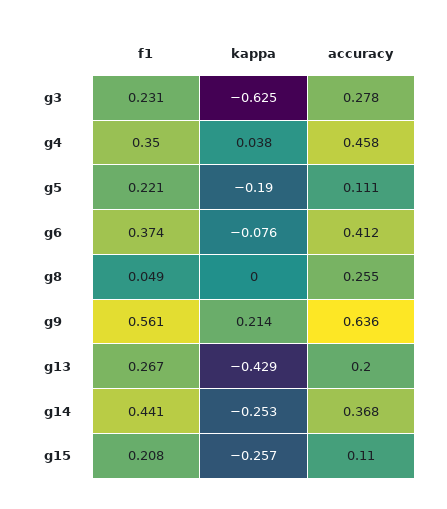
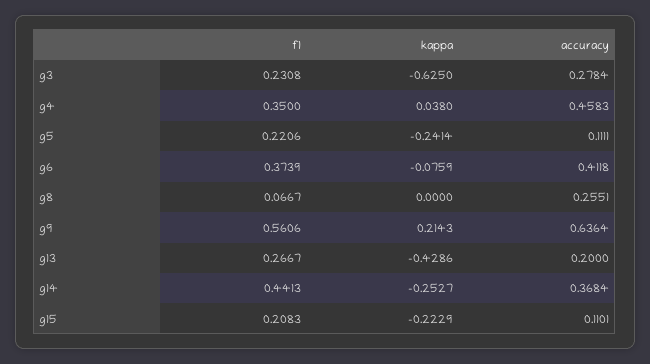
kappa, g5: -0.19 -> -0.2414
f1, g8: 0.049 -> 0.0667
kappa, g15: -0.257 -> -0.2229

